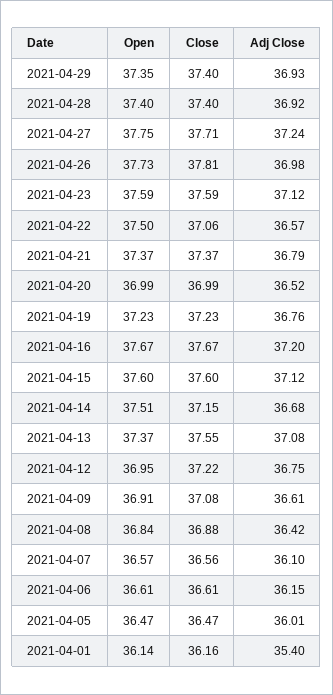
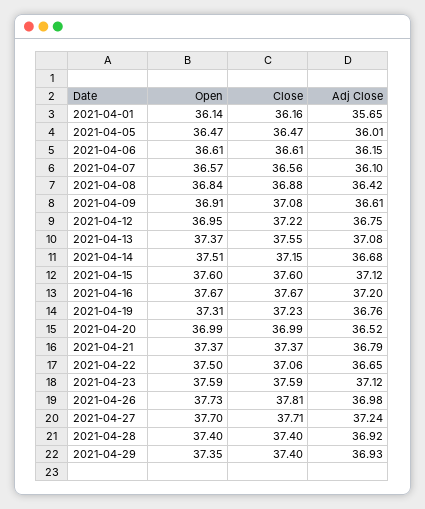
Open, 2021-04-27: 37.75 -> 37.7
Adj Close, 2021-04-22: 36.57 -> 36.65
Open, 2021-04-19: 37.23 -> 37.31
Adj Close, 2021-04-01: 35.4 -> 35.65

